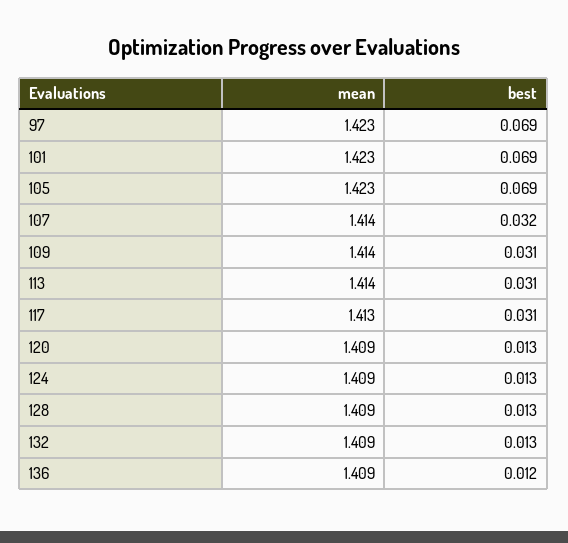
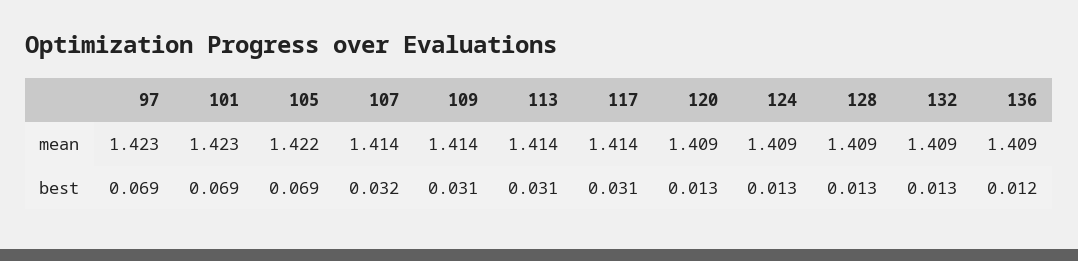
mean, 105: 1.423 -> 1.422
mean, 117: 1.413 -> 1.414

